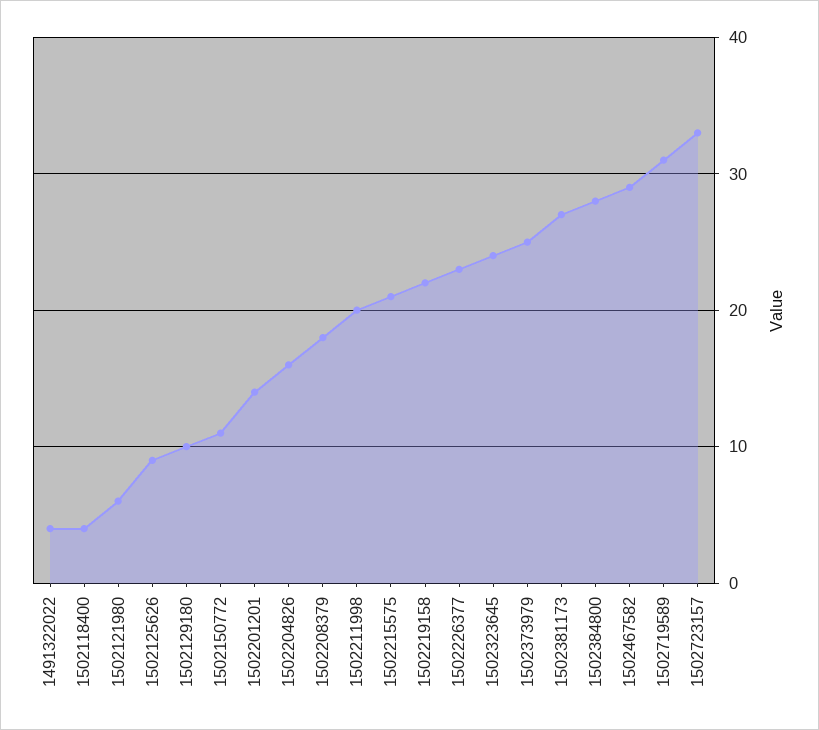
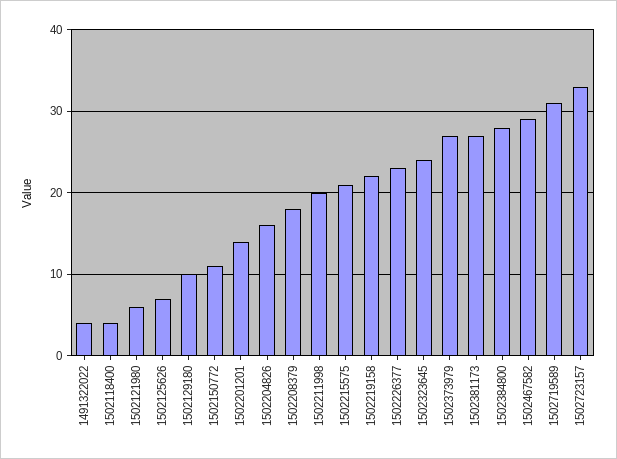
1502125626: 9 -> 7
1502373979: 25 -> 27

